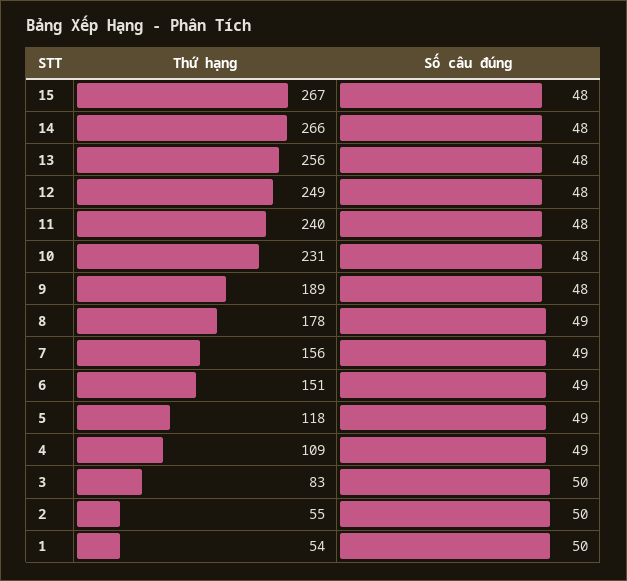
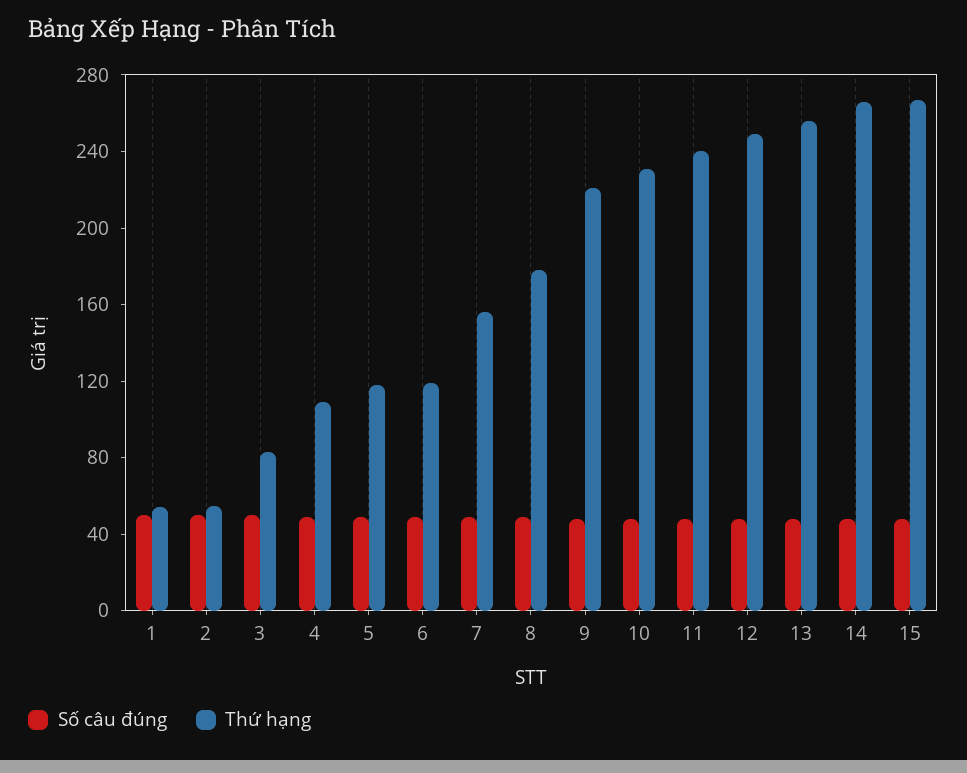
Thứ hạng, 9: 189 -> 220
Thứ hạng, 6: 151 -> 120

